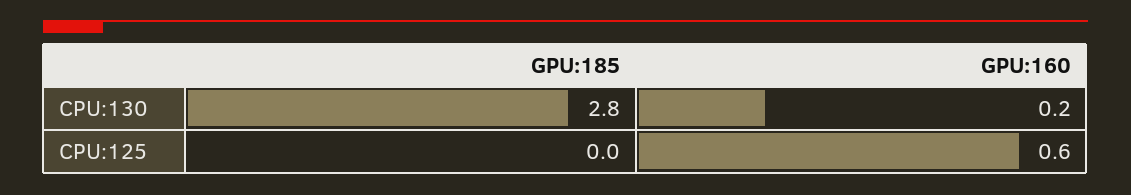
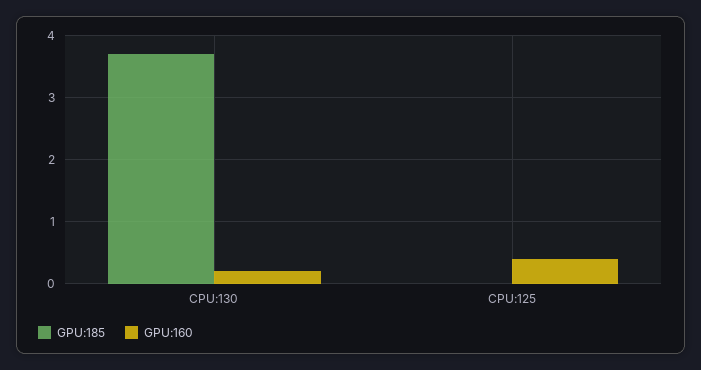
GPU:185, CPU:130: 2.8 -> 3.7
GPU:160, CPU:125: 0.6 -> 0.4

